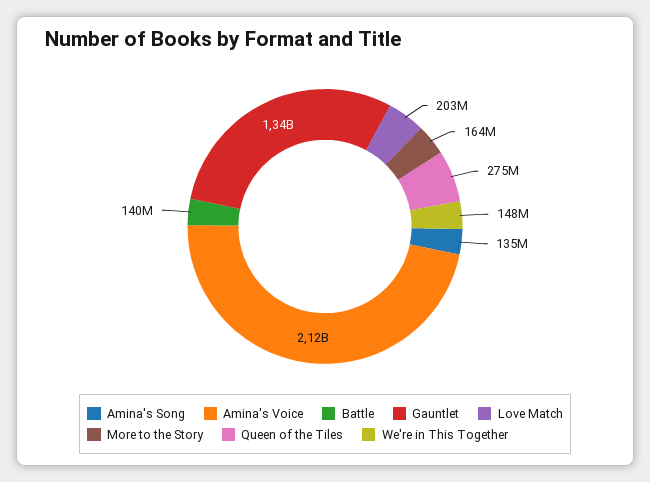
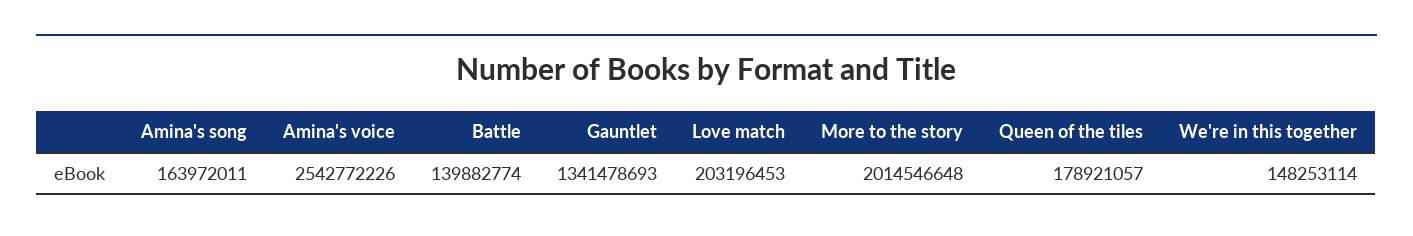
Amina's Song: 135000000 -> 163972011
Amina's Voice: 2120000000 -> 2542772226
More to the Story: 164000000 -> 2014546648
Queen of the Tiles: 275000000 -> 178921057

